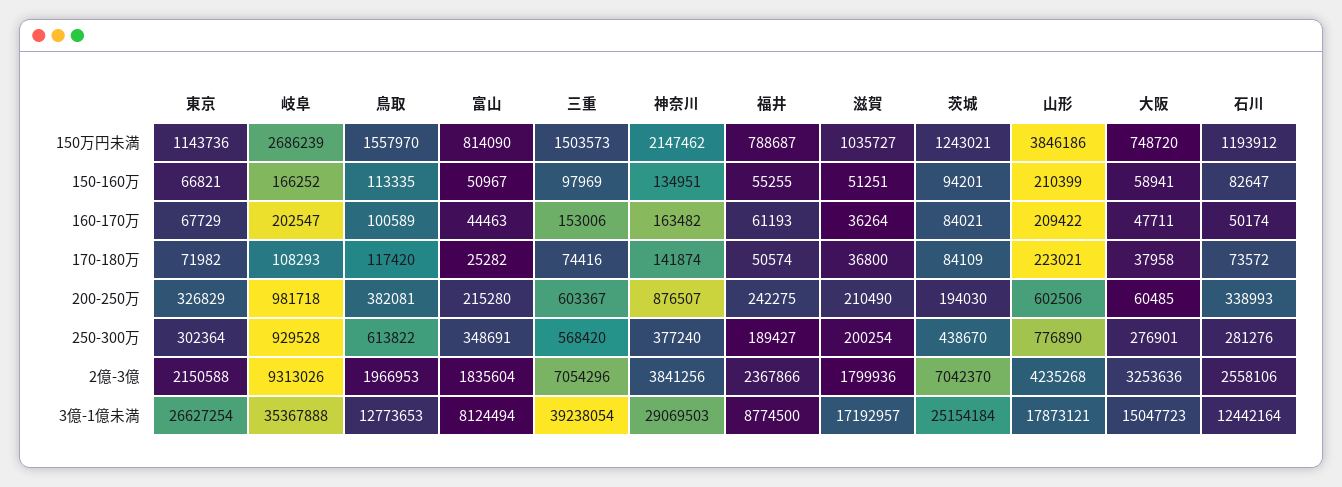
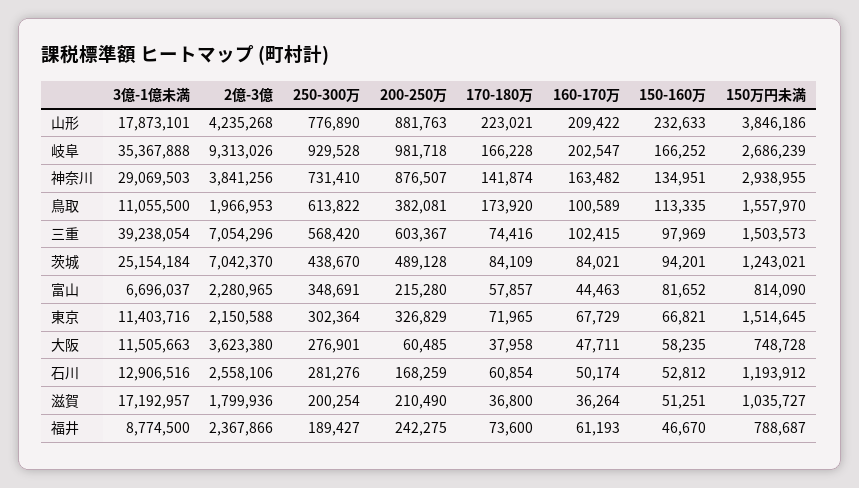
東京, 150万円未満: 1143736 -> 1514645
神奈川, 150万円未満: 2147462 -> 2938955
大阪, 150万円未満: 748720 -> 748728
富山, 150-160万: 50967 -> 81652
福井, 150-160万: 55255 -> 46670
山形, 150-160万: 210399 -> 232633
大阪, 150-160万: 58941 -> 58235
石川, 150-160万: 82647 -> 52812
三重, 160-170万: 153006 -> 102415
東京, 170-180万: 71982 -> 71965
岐阜, 170-180万: 108293 -> 166228
鳥取, 170-180万: 117420 -> 173920
富山, 170-180万: 25282 -> 57857
福井, 170-180万: 50574 -> 73600
石川, 170-180万: 73572 -> 60854
茨城, 200-250万: 194030 -> 489128
山形, 200-250万: 602506 -> 881763
石川, 200-250万: 338993 -> 168259
神奈川, 250-300万: 377240 -> 731410
富山, 2億-3億: 1835604 -> 2280965
大阪, 2億-3億: 3253636 -> 3623380
東京, 3億-1億未満: 26627254 -> 11403716
鳥取, 3億-1億未満: 12773653 -> 11055500
富山, 3億-1億未満: 8124494 -> 6696037
山形, 3億-1億未満: 17873121 -> 17873101
大阪, 3億-1億未満: 15047723 -> 11505663
石川, 3億-1億未満: 12442164 -> 12906516

